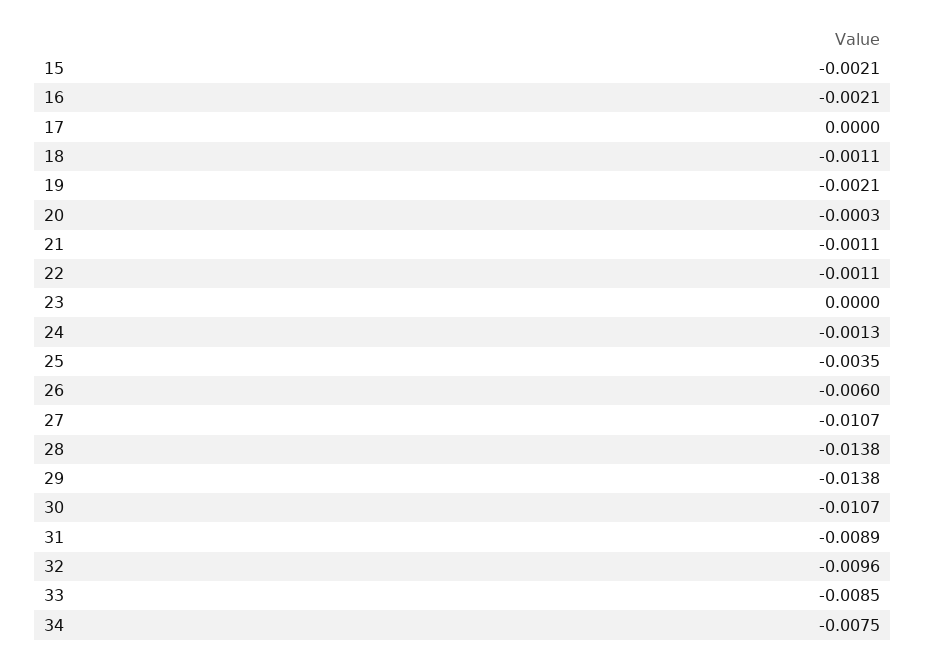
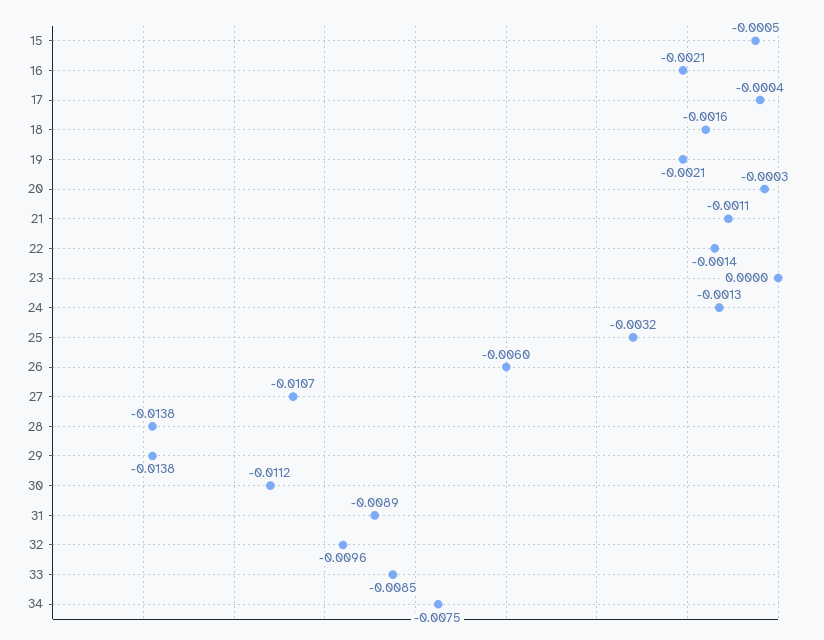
15: -0.0021 -> -0.0005
17: 0 -> -0.0004
18: -0.0011 -> -0.0016
22: -0.0011 -> -0.0014
25: -0.0035 -> -0.0032
30: -0.0107 -> -0.0112

